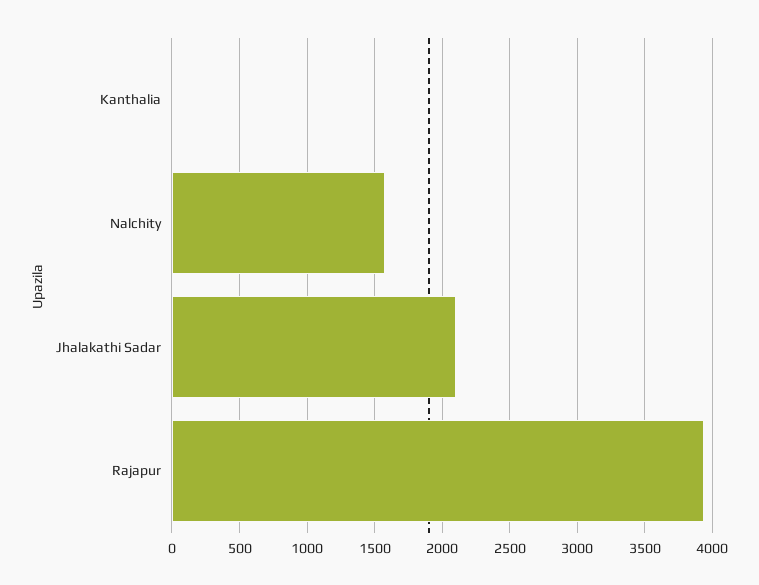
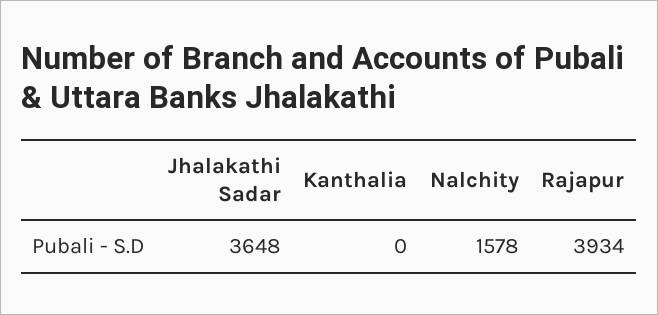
Jhalakathi Sadar: 2100 -> 3648

